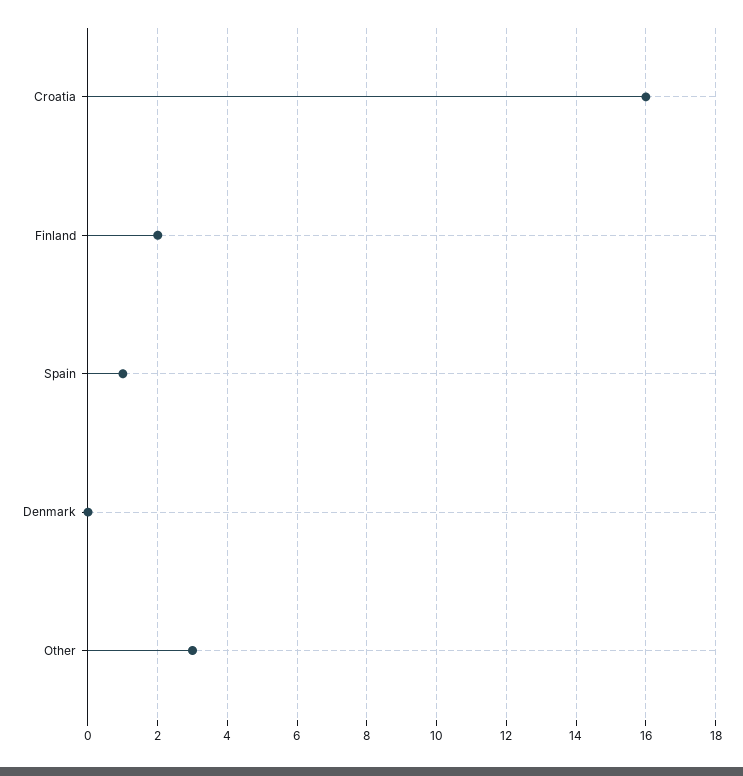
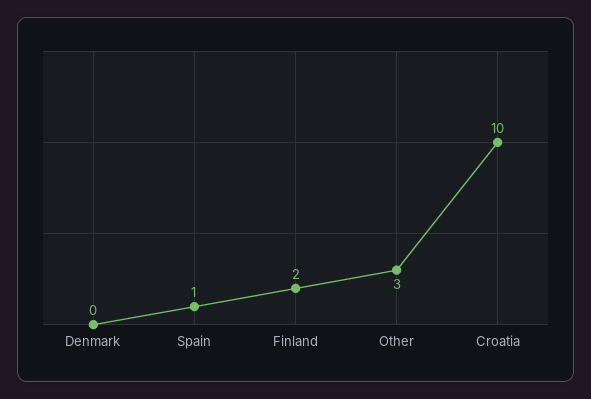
Croatia: 16 -> 10

